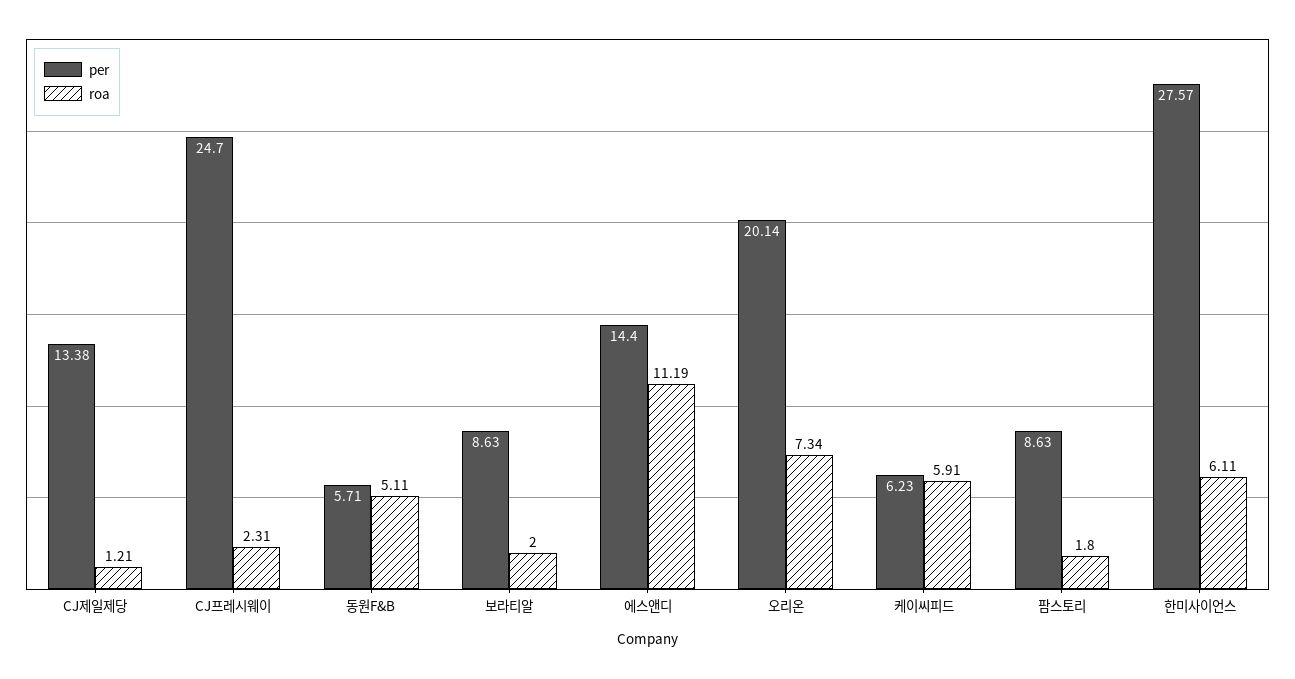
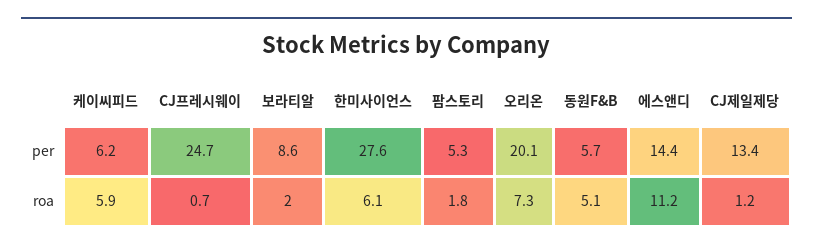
roa, CJ프레시웨이: 2.31 -> 0.7
per, 팜스토리: 8.63 -> 5.3

